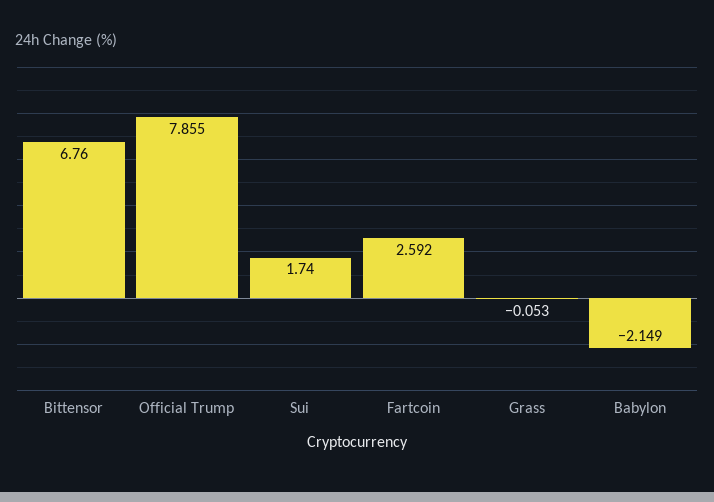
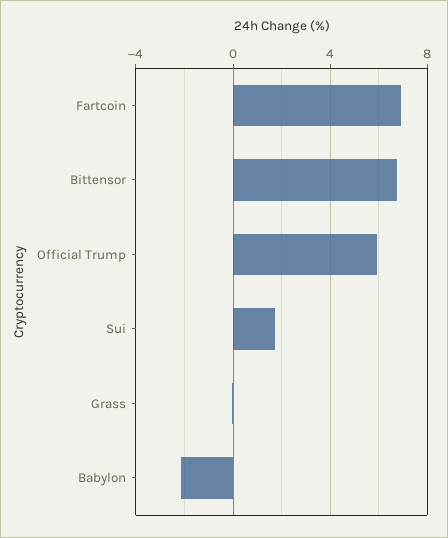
Official Trump: 7.855 -> 6
Fartcoin: 2.592 -> 7

